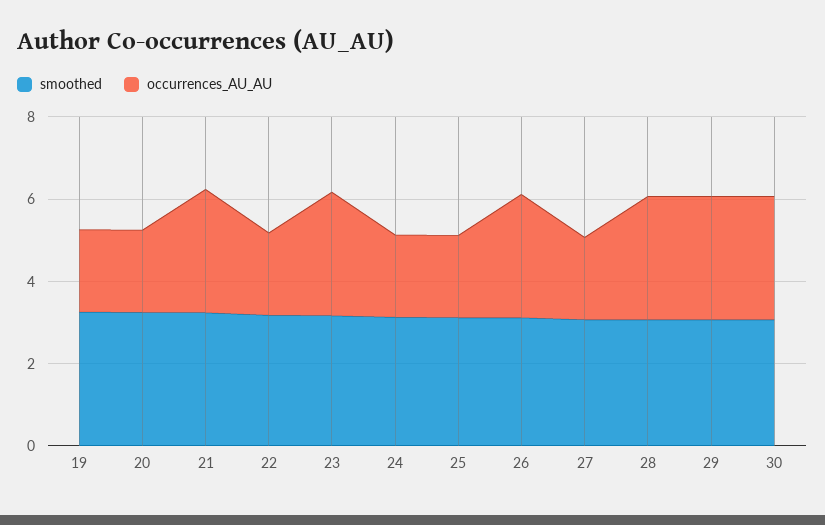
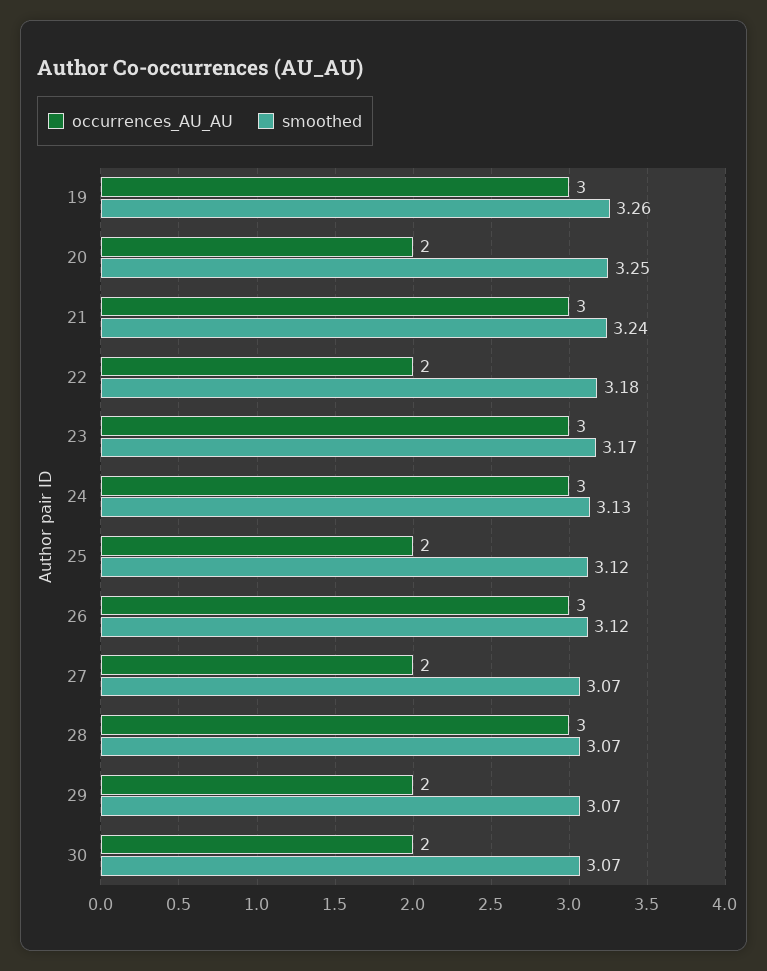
occurrences_AU_AU, 19: 2 -> 3
occurrences_AU_AU, 24: 2 -> 3
occurrences_AU_AU, 29: 3 -> 2
occurrences_AU_AU, 30: 3 -> 2

